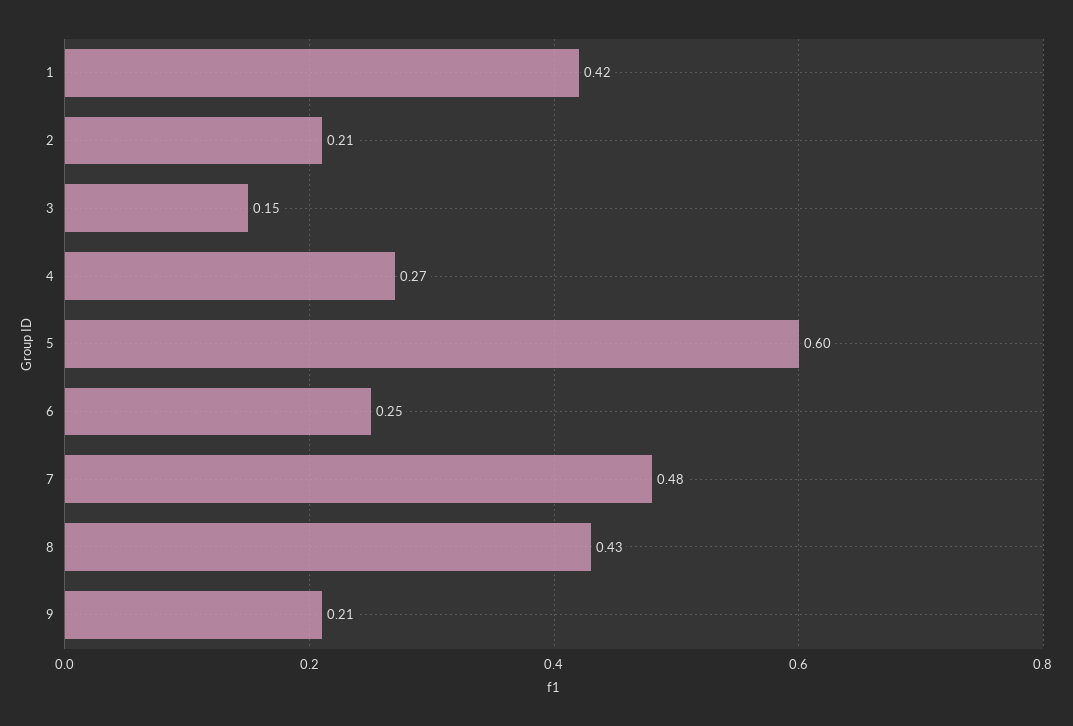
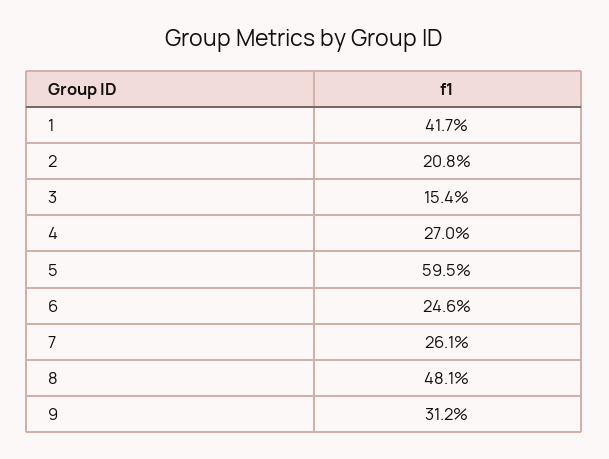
7: 0.48 -> 0.261
8: 0.43 -> 0.481
9: 0.21 -> 0.312

